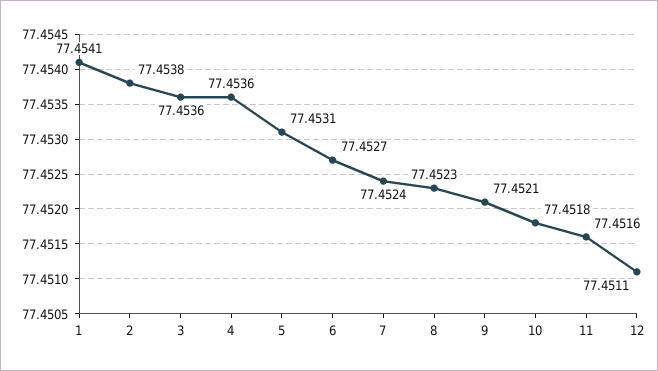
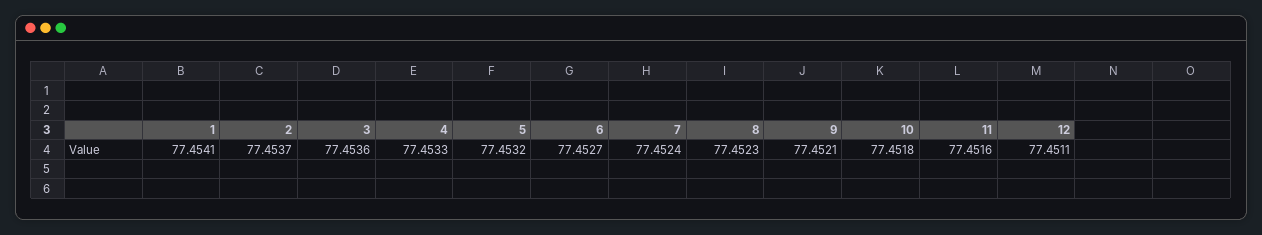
2: 77.4538 -> 77.4537
4: 77.4536 -> 77.4533
5: 77.4531 -> 77.4532

